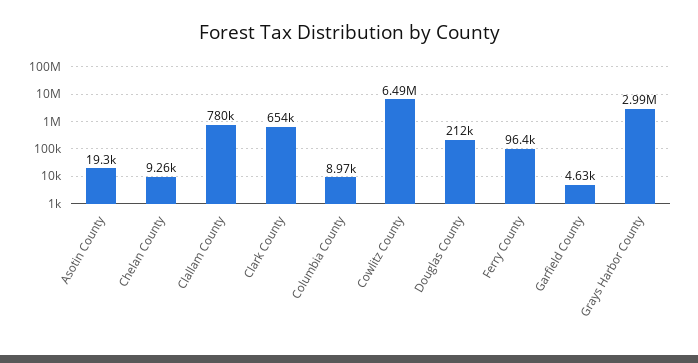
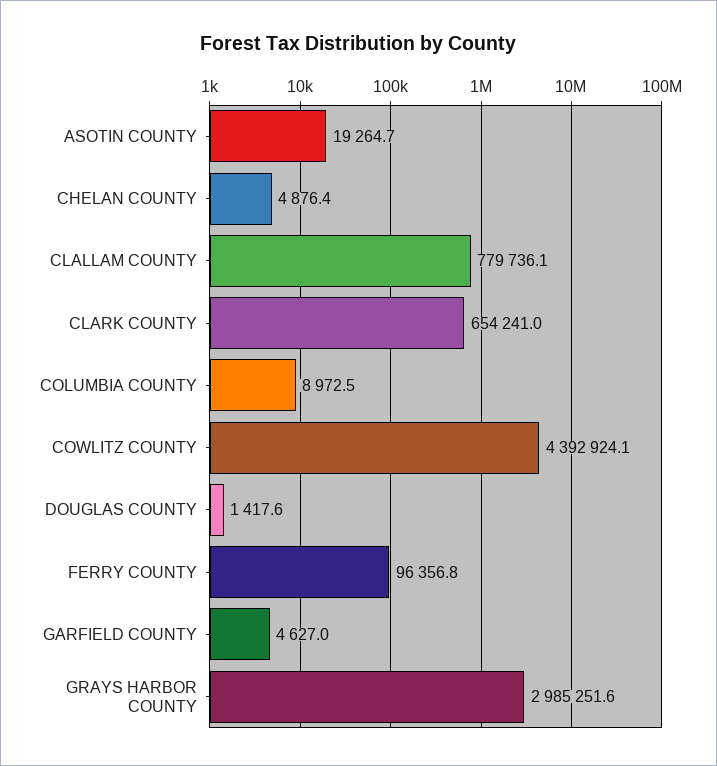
Chelan County: 9260 -> 4876.4
Cowlitz County: 6490000 -> 4392924.1
Douglas County: 212000 -> 1417.6

